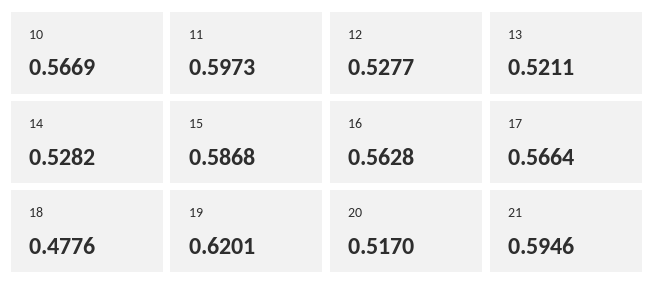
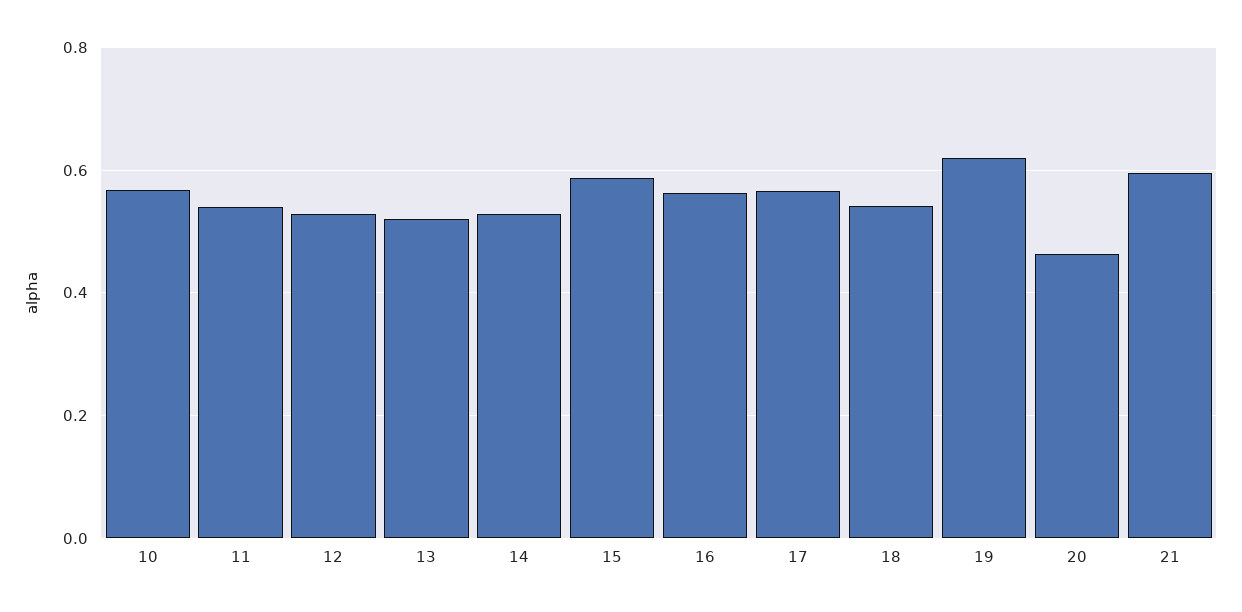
11: 0.5973 -> 0.54
18: 0.4776 -> 0.54
20: 0.517 -> 0.46

